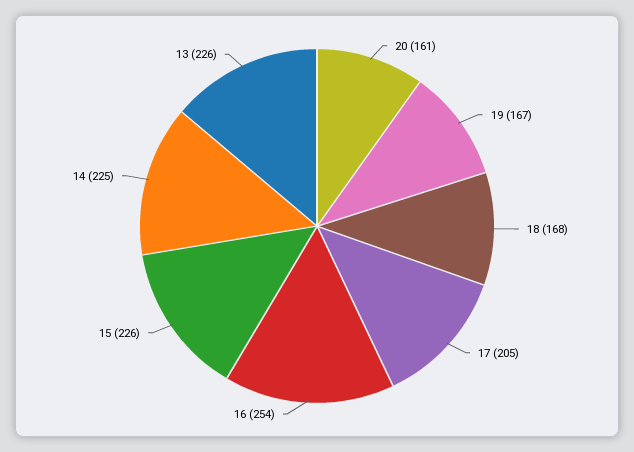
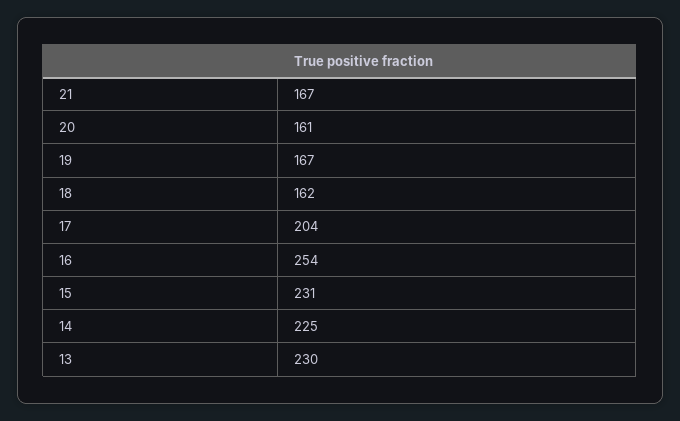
18: 168 -> 162
17: 205 -> 204
15: 226 -> 231
13: 226 -> 230
21: none -> 167

